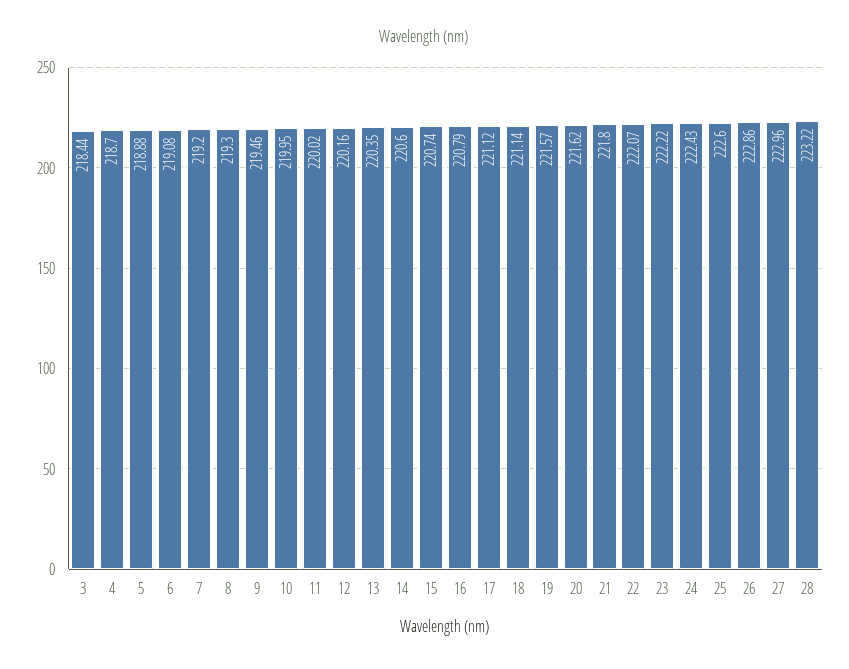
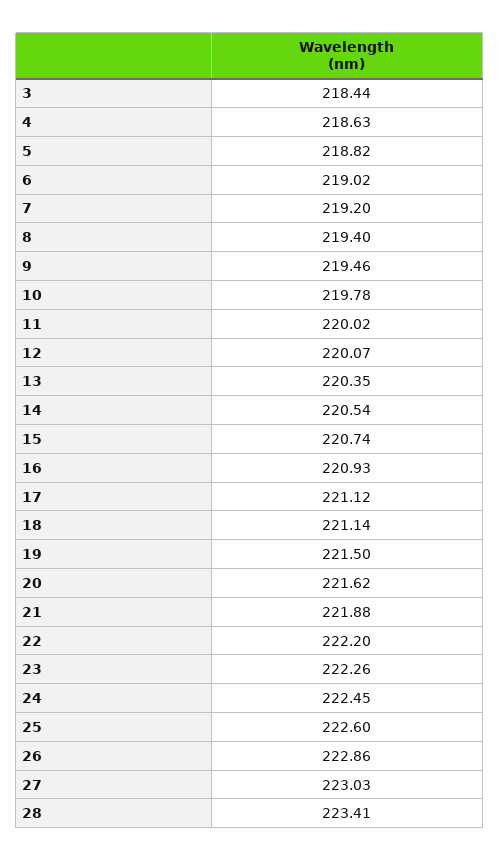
4: 218.7 -> 218.63
5: 218.88 -> 218.82
6: 219.08 -> 219.02
8: 219.3 -> 219.4
10: 219.95 -> 219.78
12: 220.16 -> 220.07
14: 220.6 -> 220.54
16: 220.79 -> 220.93
19: 221.57 -> 221.5
21: 221.8 -> 221.88
22: 222.07 -> 222.2
23: 222.22 -> 222.26
24: 222.43 -> 222.45
27: 222.96 -> 223.03
28: 223.22 -> 223.41

